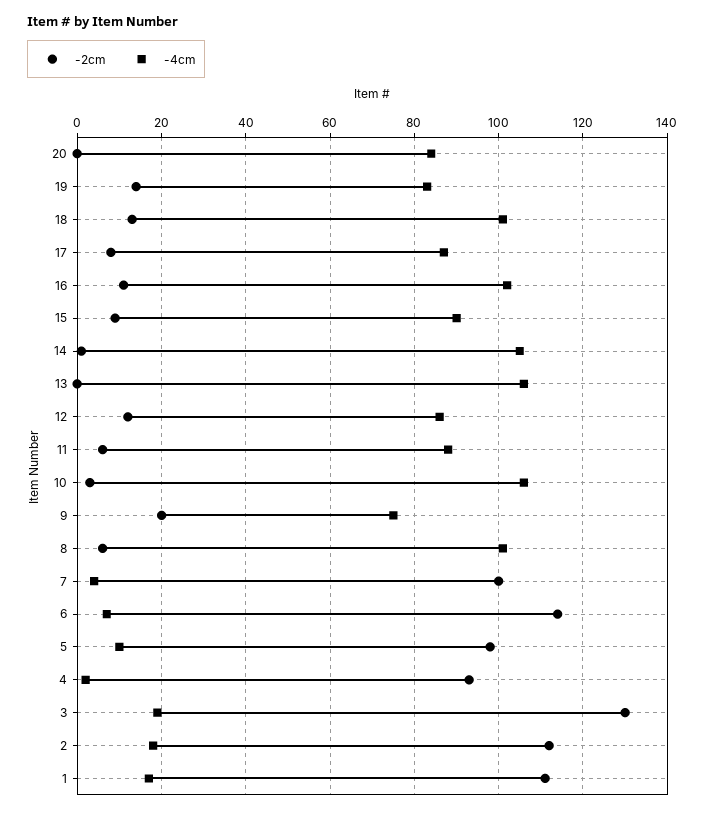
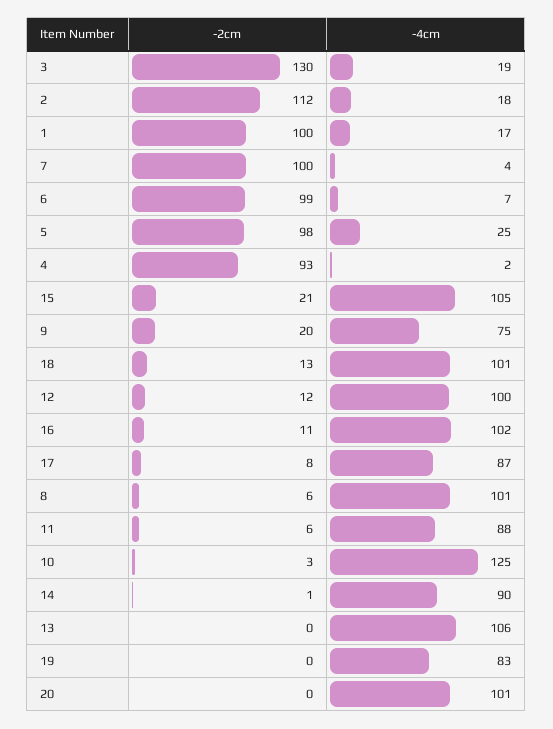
-4cm, 20: 85 -> 101
-2cm, 19: 15 -> 0
-2cm, 15: 10 -> 21
-4cm, 15: 90 -> 105
-4cm, 14: 105 -> 90
-4cm, 12: 85 -> 100
-4cm, 10: 105 -> 125
-2cm, 6: 115 -> 99
-4cm, 5: 10 -> 25
-2cm, 1: 110 -> 100

